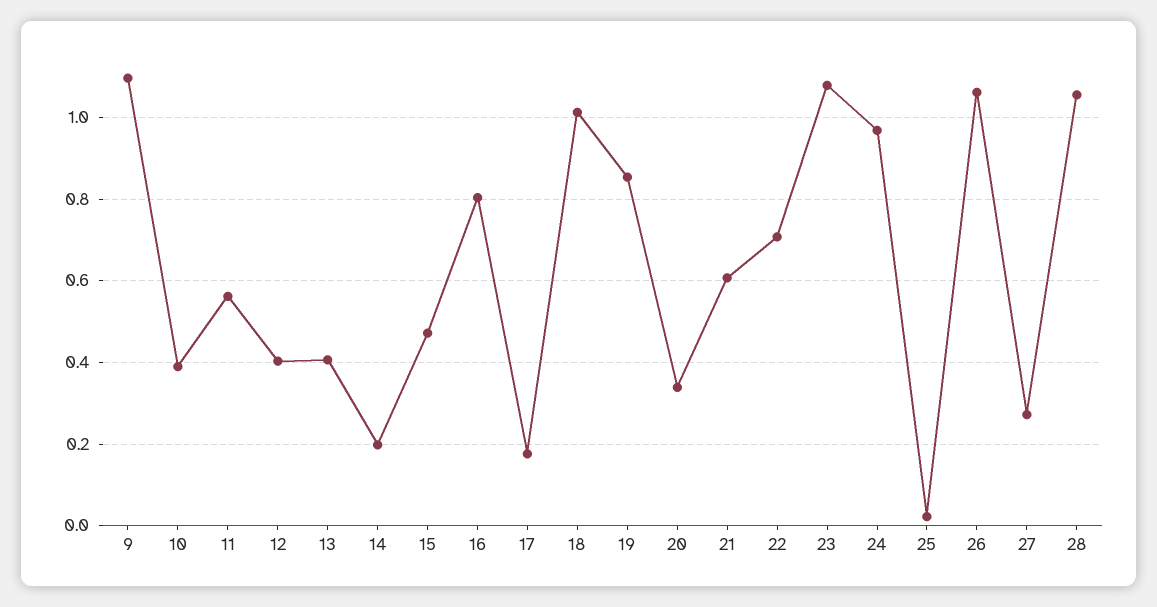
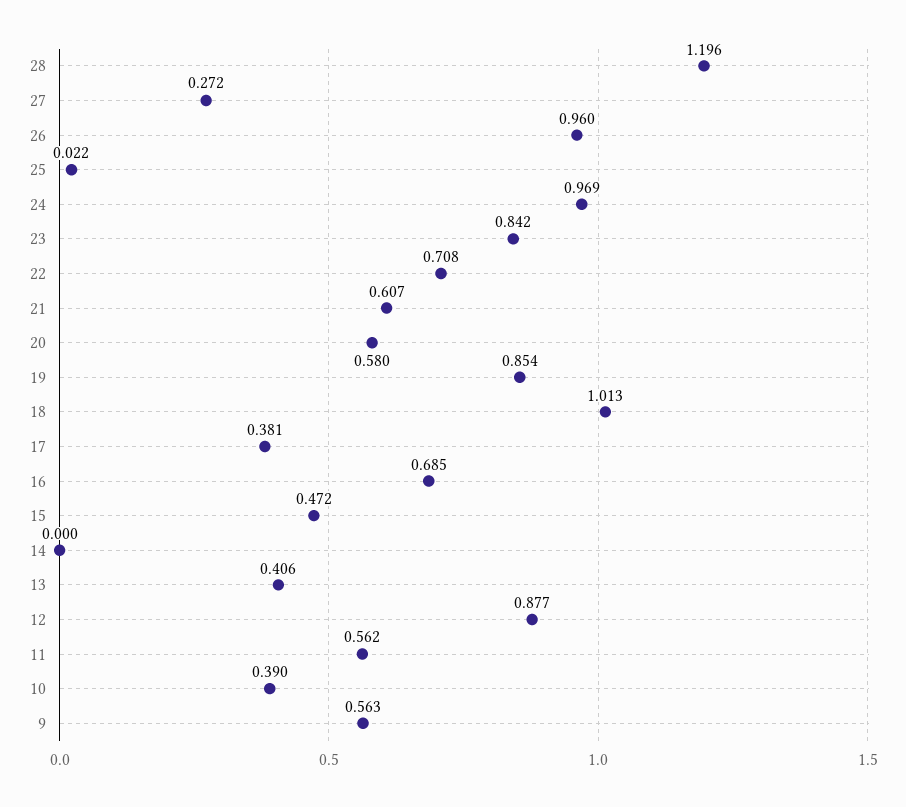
9: 1.1 -> 0.563
12: 0.4 -> 0.877
14: 0.2 -> 0
16: 0.8 -> 0.685
17: 0.18 -> 0.381
20: 0.34 -> 0.58
23: 1.08 -> 0.842
26: 1.06 -> 0.96
28: 1.06 -> 1.196

